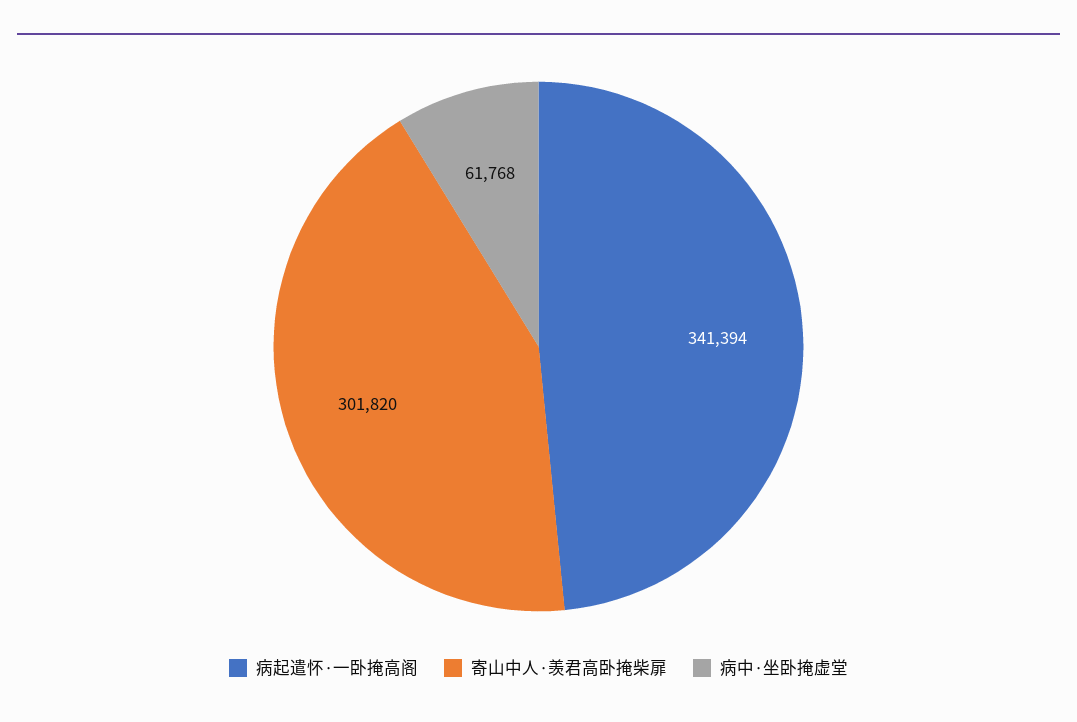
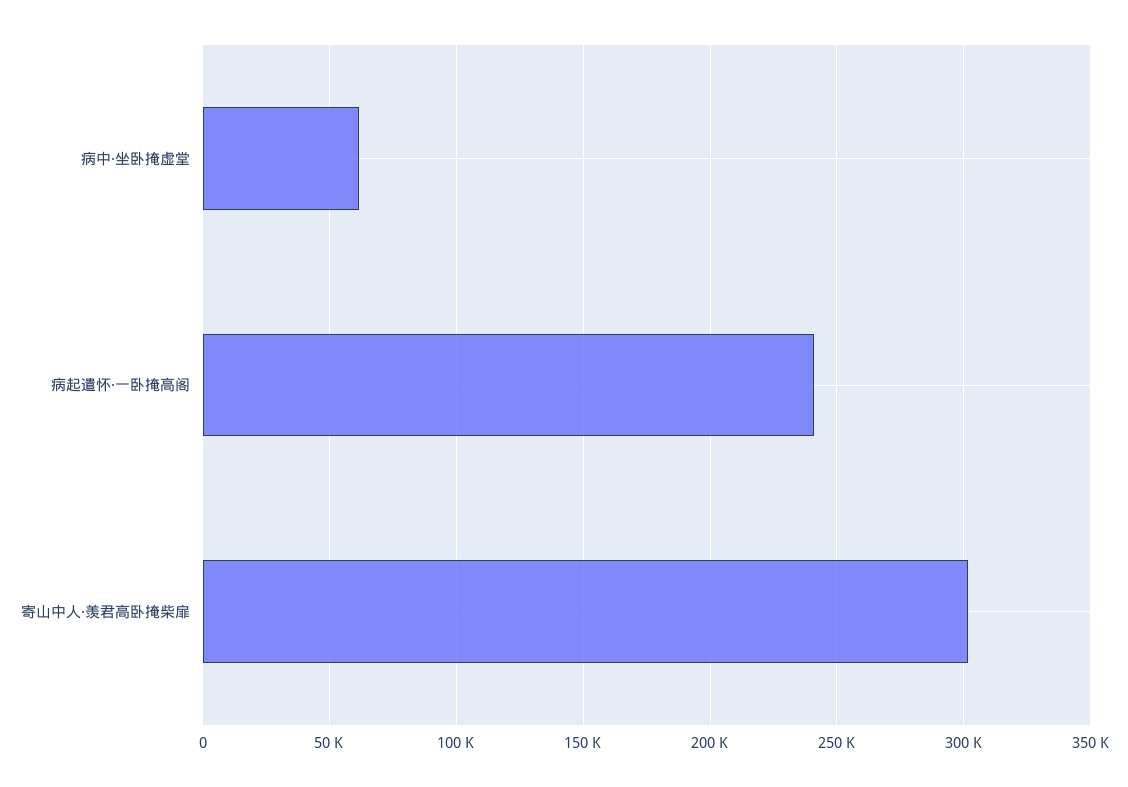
病起遣怀·一卧掩高阁: 341394 -> 240000

